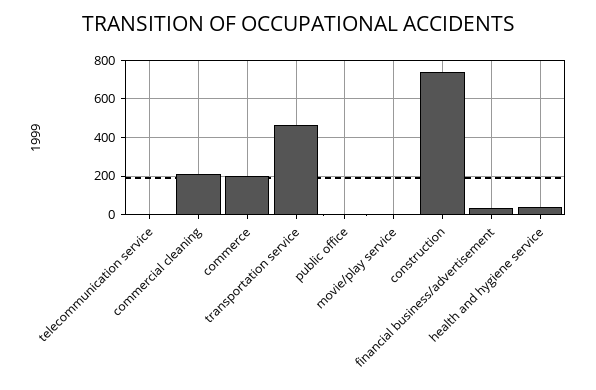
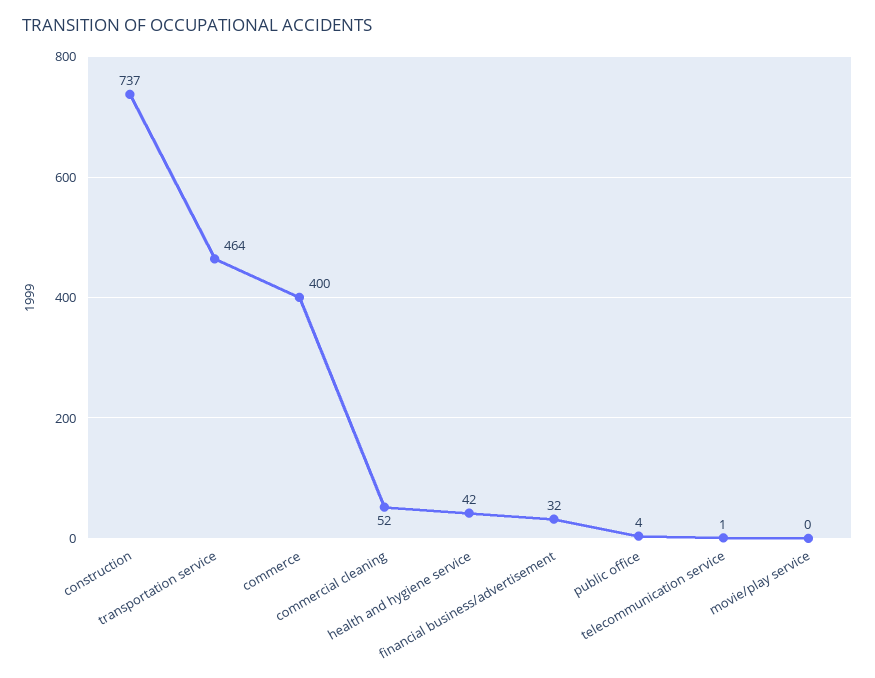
commercial cleaning: 200 -> 52
commerce: 200 -> 400

